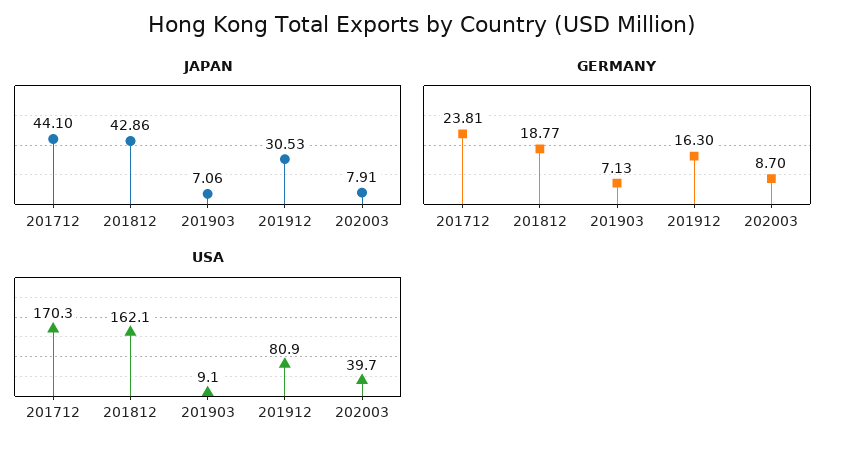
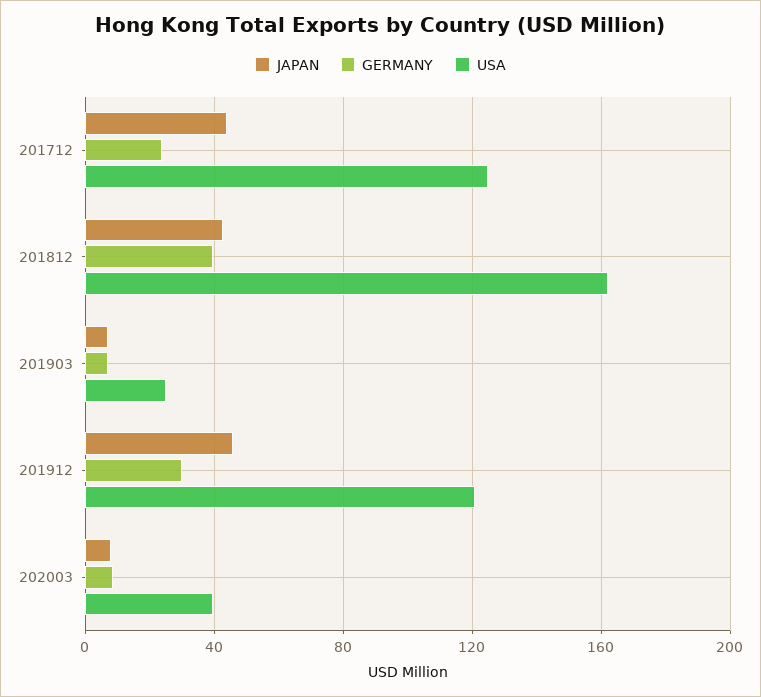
JAPAN, 201912: 30.53 -> 45
GERMANY, 201812: 18.77 -> 40
GERMANY, 201912: 16.3 -> 30
USA, 201712: 170.3 -> 125
USA, 201903: 9.1 -> 25
USA, 201912: 80.9 -> 120

